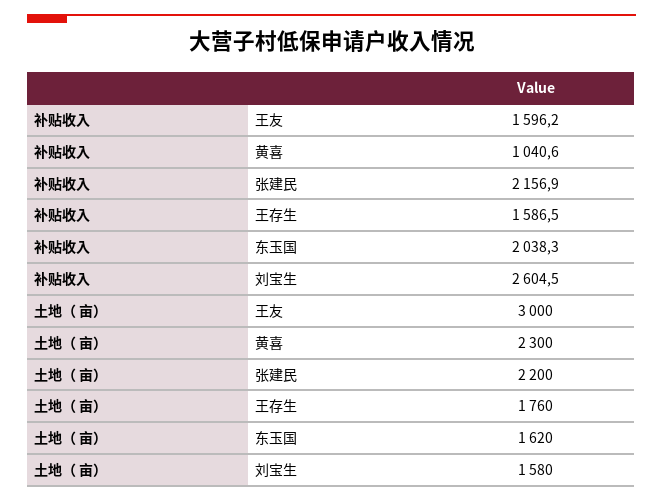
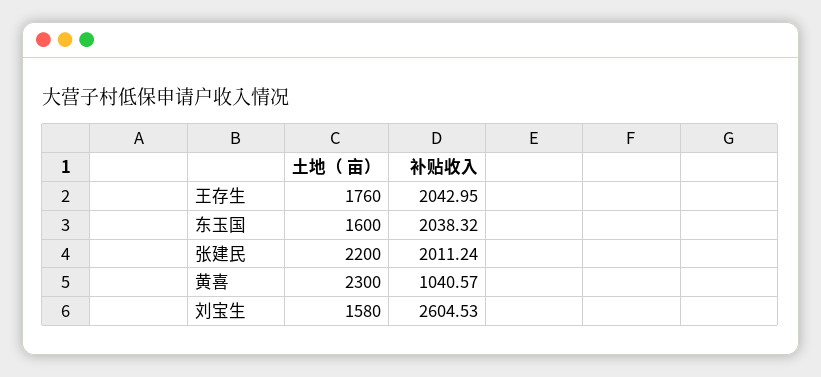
补贴收入, 王友: 1596.2 -> none
补贴收入, 张建民: 2156.9 -> 2011.24
补贴收入, 王存生: 1586.5 -> 2042.95
土地（ 亩）, 王友: 3000 -> none
土地（ 亩）, 东玉国: 1620 -> 1600

